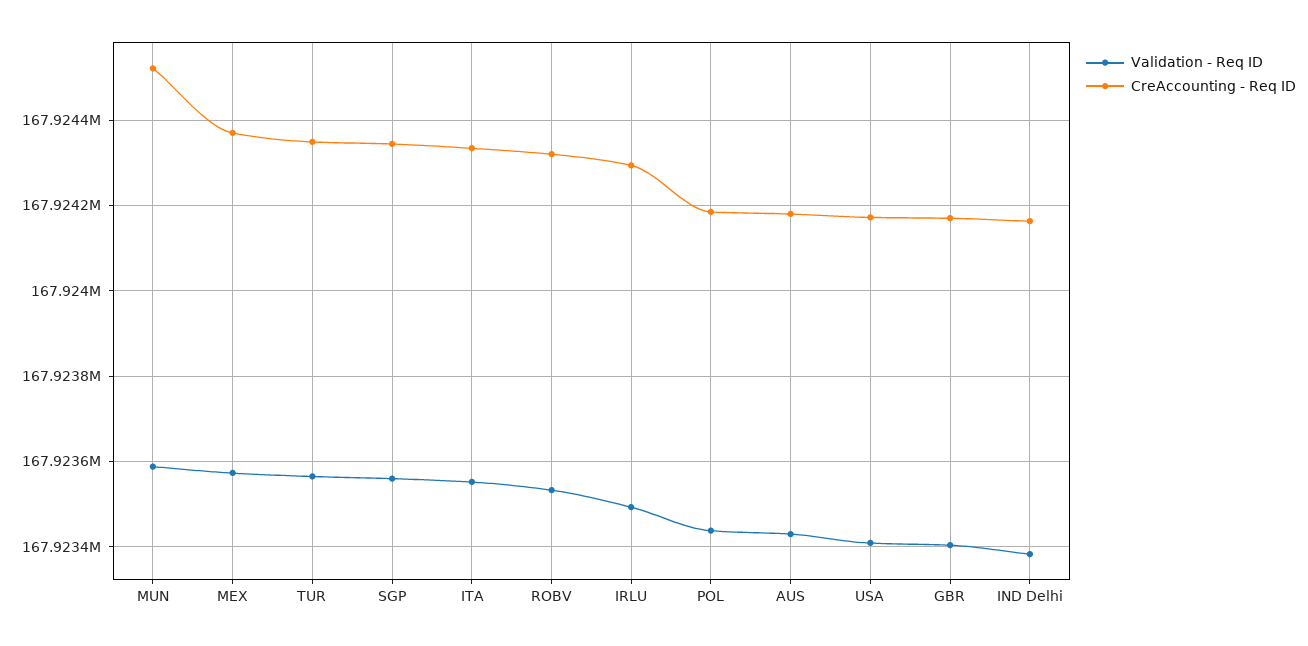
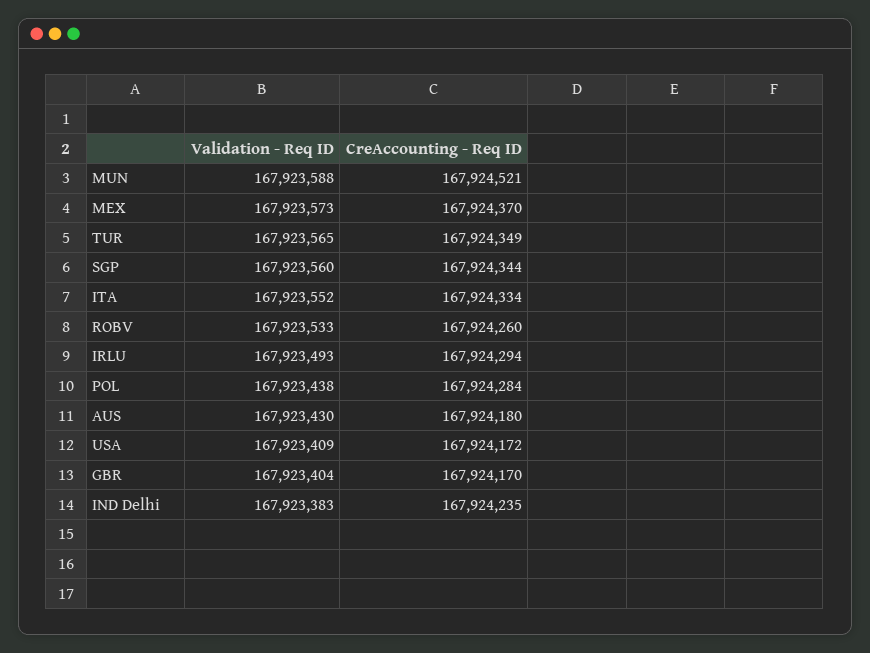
CreAccounting - Req ID, ROBV: 167924320 -> 167924260
CreAccounting - Req ID, POL: 167924180 -> 167924284
CreAccounting - Req ID, IND Delhi: 167924160 -> 167924235

